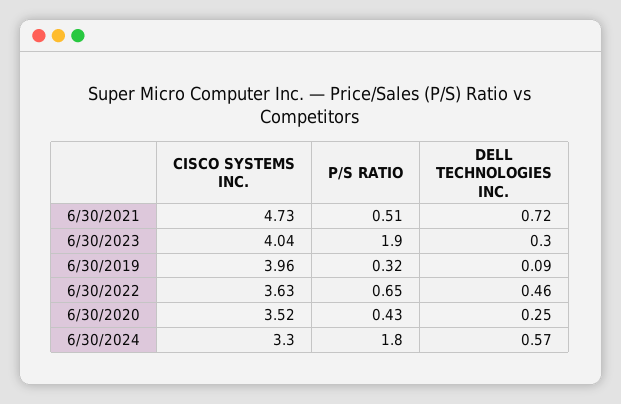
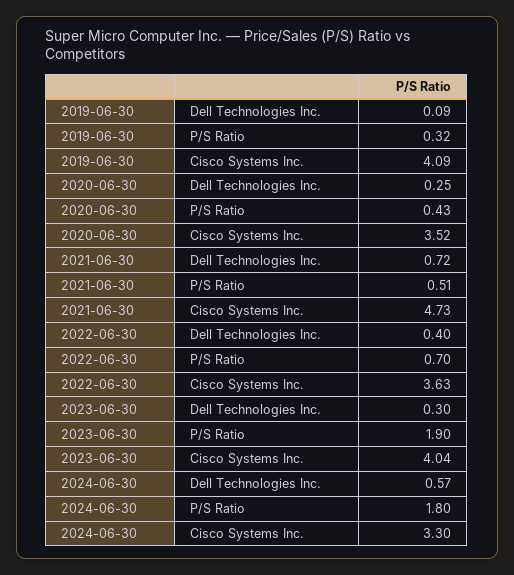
CISCO SYSTEMS INC., 6/30/2019: 3.96 -> 4.09
P/S RATIO, 6/30/2022: 0.65 -> 0.7
DELL TECHNOLOGIES INC., 6/30/2022: 0.46 -> 0.4

